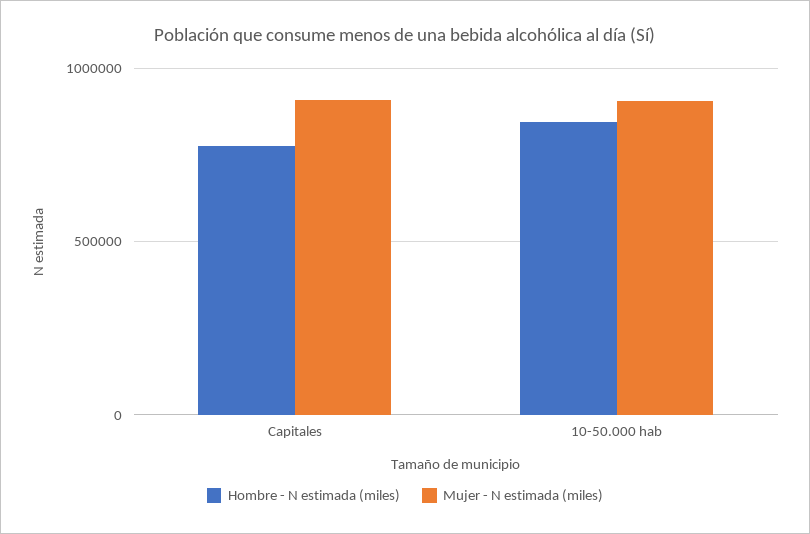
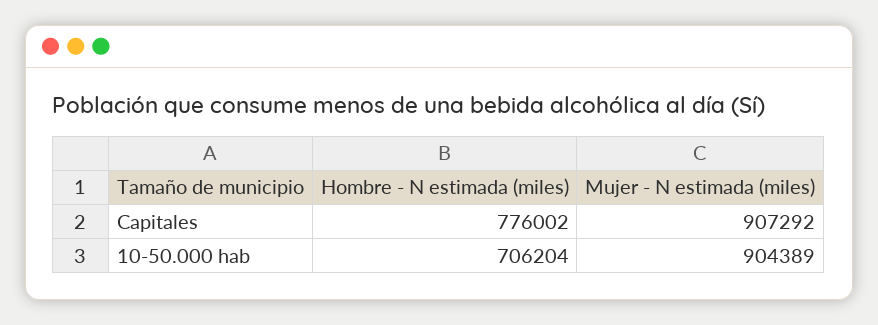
Hombre - N estimada (miles), 10-50.000 hab: 850000 -> 706204

